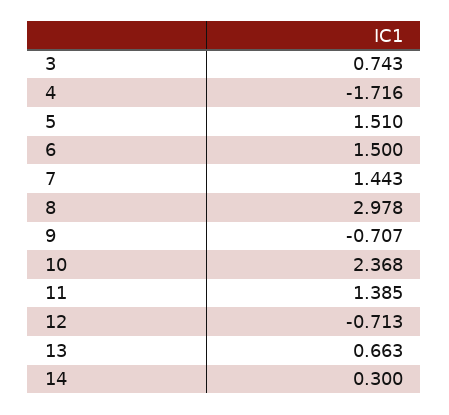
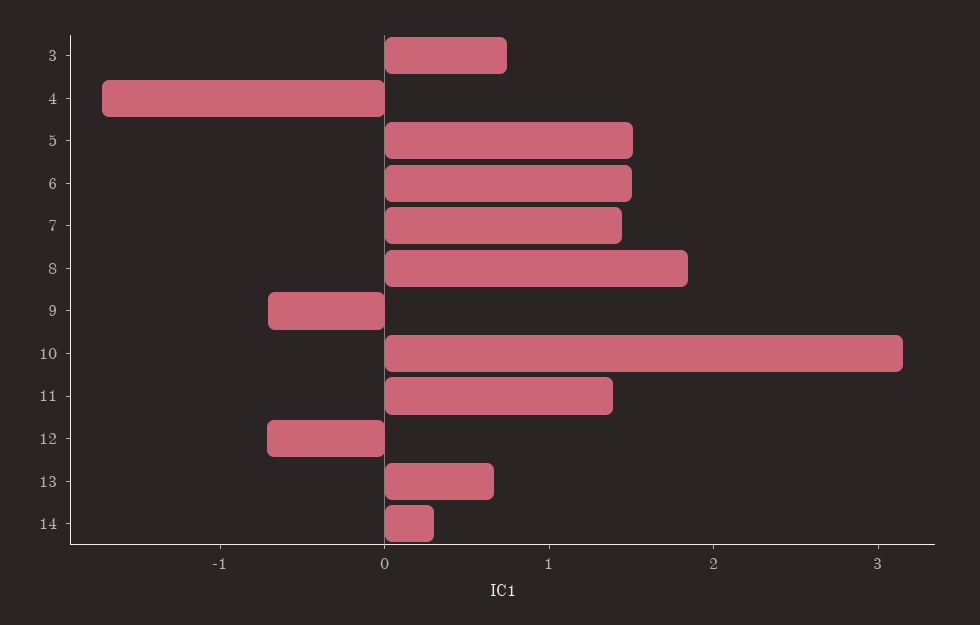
8: 2.978 -> 1.8
10: 2.368 -> 3.2

